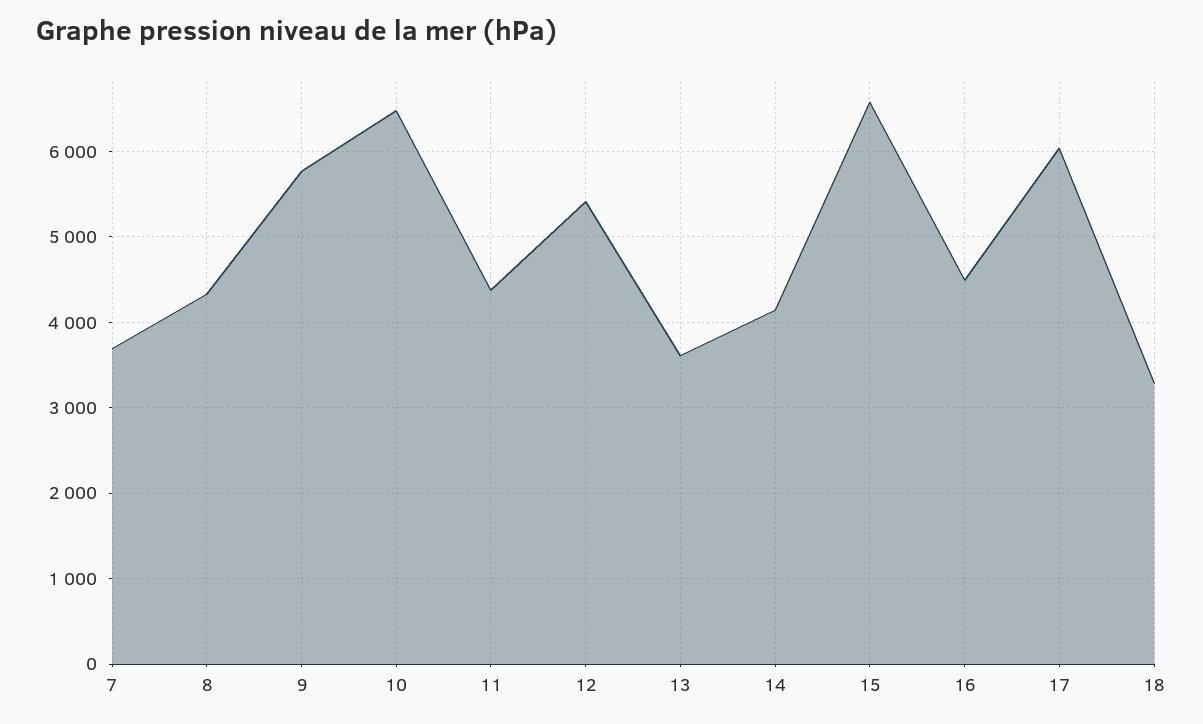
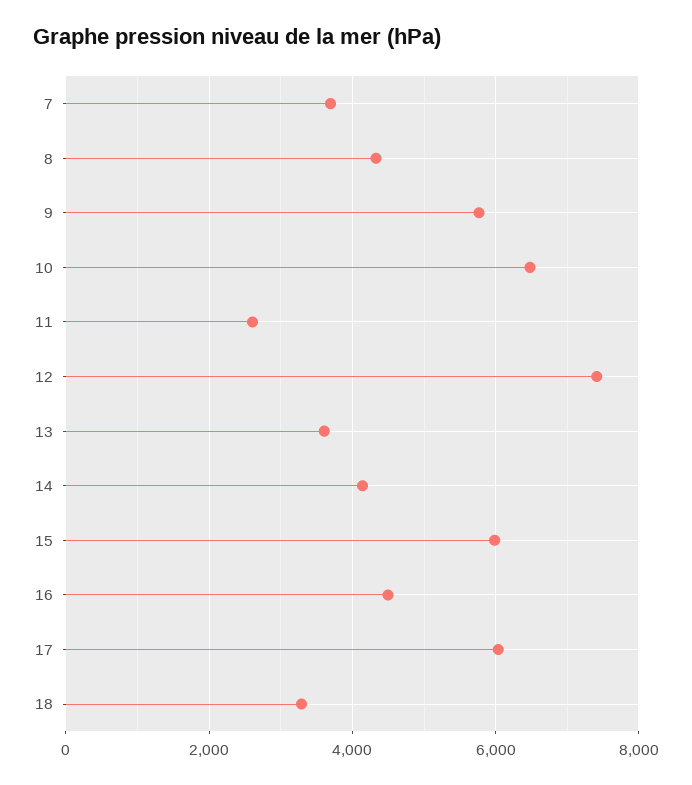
11: 4400 -> 2600
12: 5400 -> 7400
15: 6600 -> 6000

